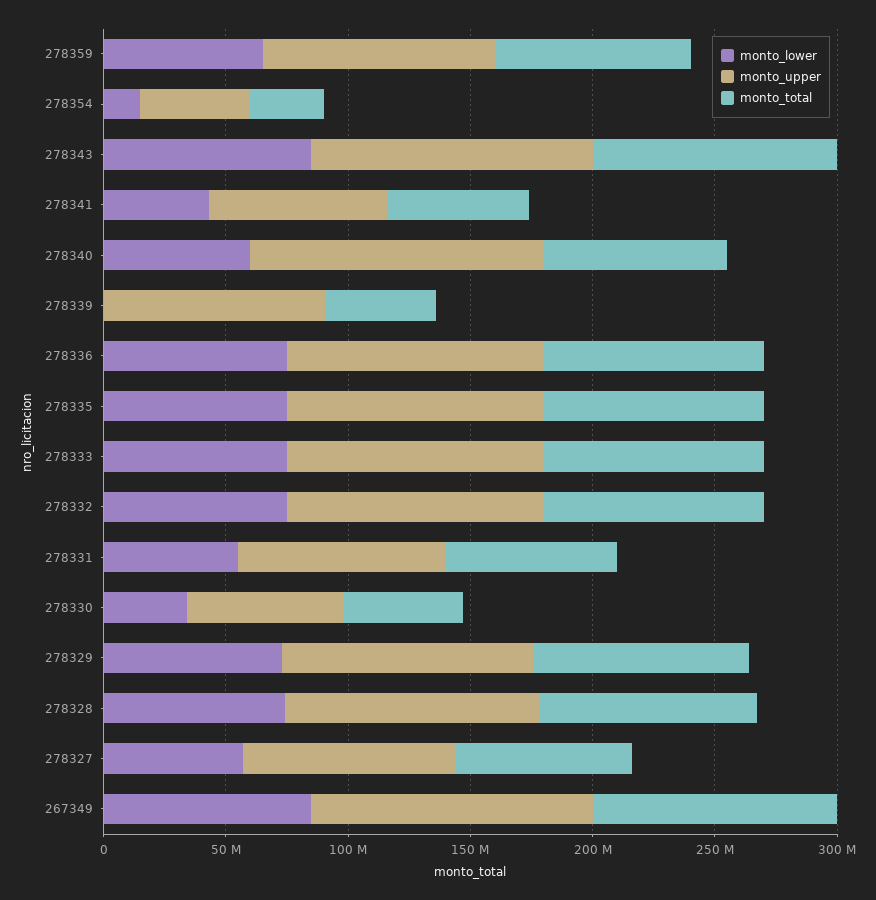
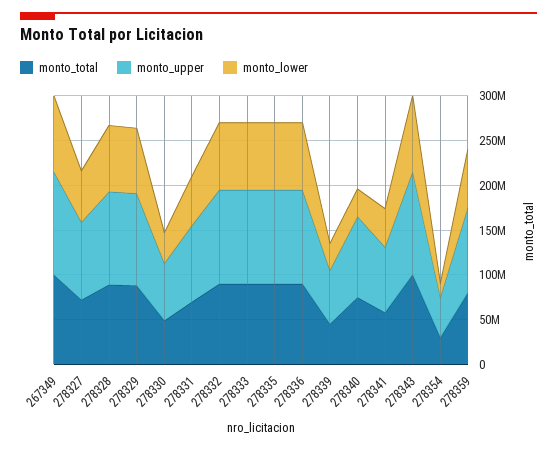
monto_lower, 278340: 60000000 -> 30000000
monto_upper, 278340: 120000000 -> 90000000
monto_lower, 278339: 0 -> 30000000
monto_upper, 278339: 90000000 -> 60000000

